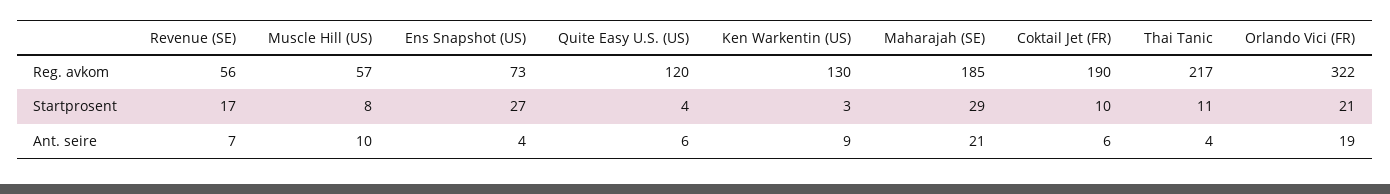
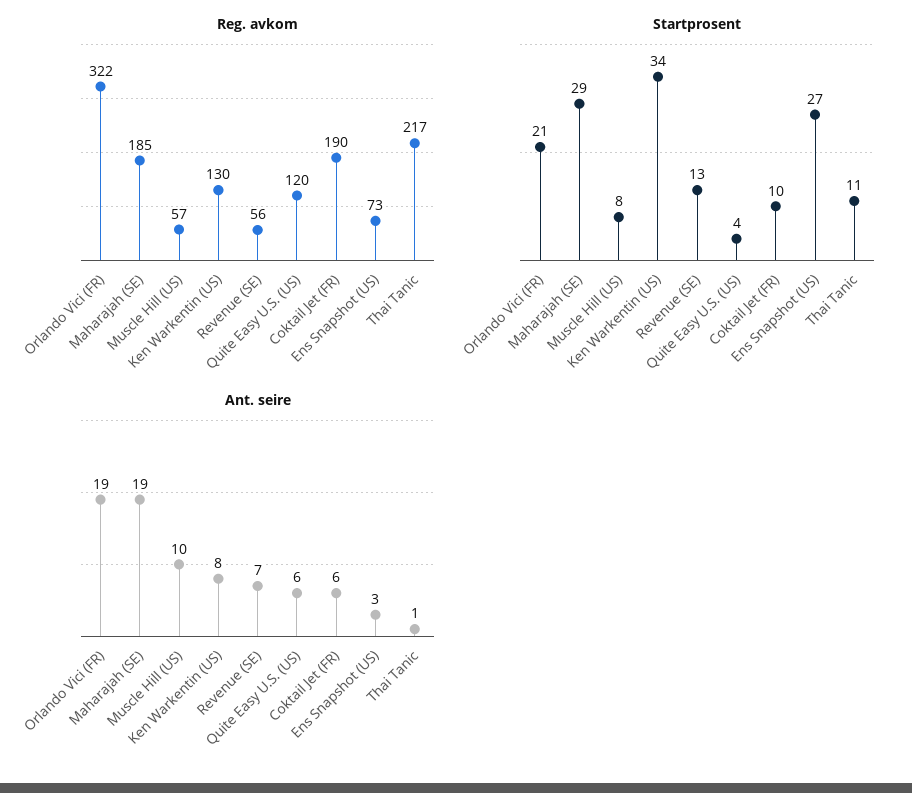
Startprosent, Revenue (SE): 17 -> 13
Startprosent, Ken Warkentin (US): 3 -> 34
Ant. seire, Ens Snapshot (US): 4 -> 3
Ant. seire, Ken Warkentin (US): 9 -> 8
Ant. seire, Maharajah (SE): 21 -> 19
Ant. seire, Thai Tanic: 4 -> 1

